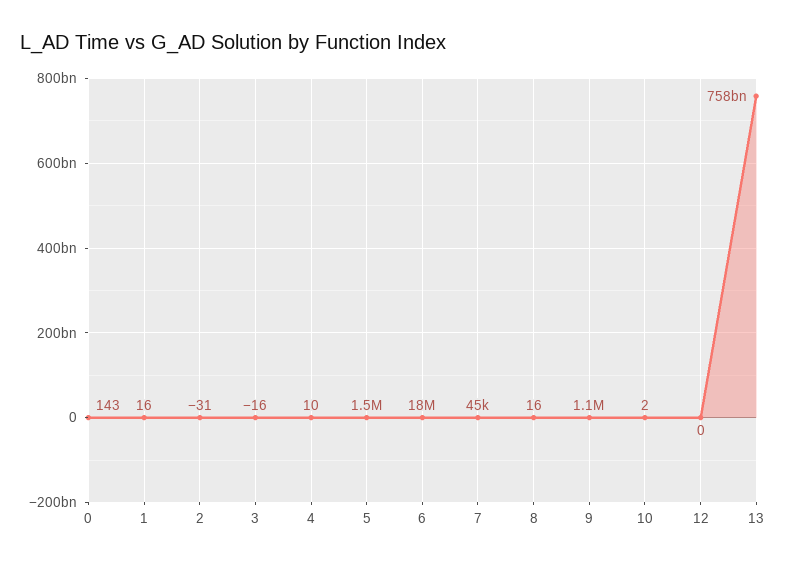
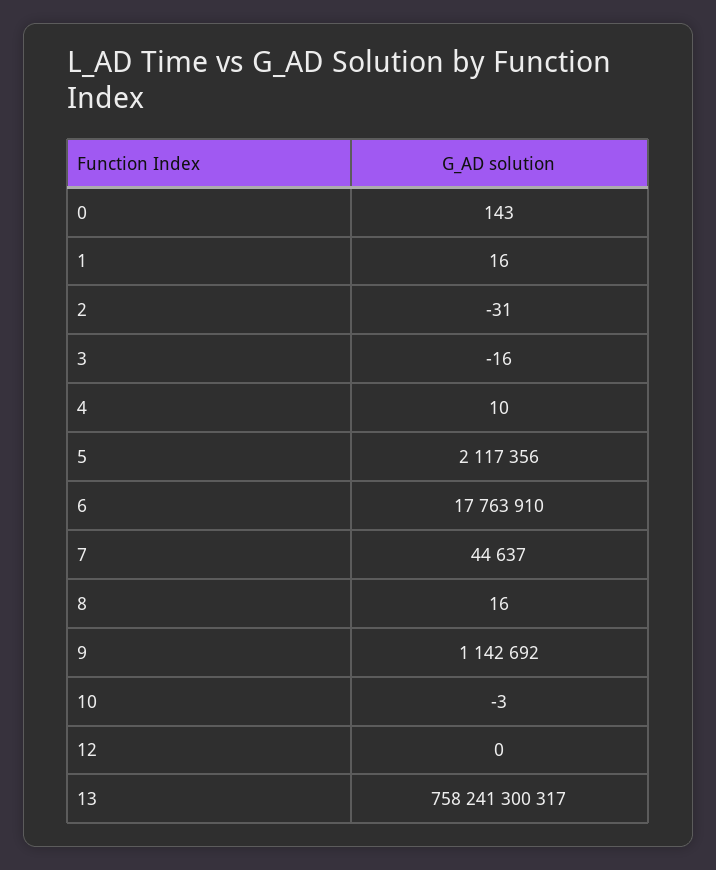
5: 1500000 -> 2117356
10: 2 -> -3

